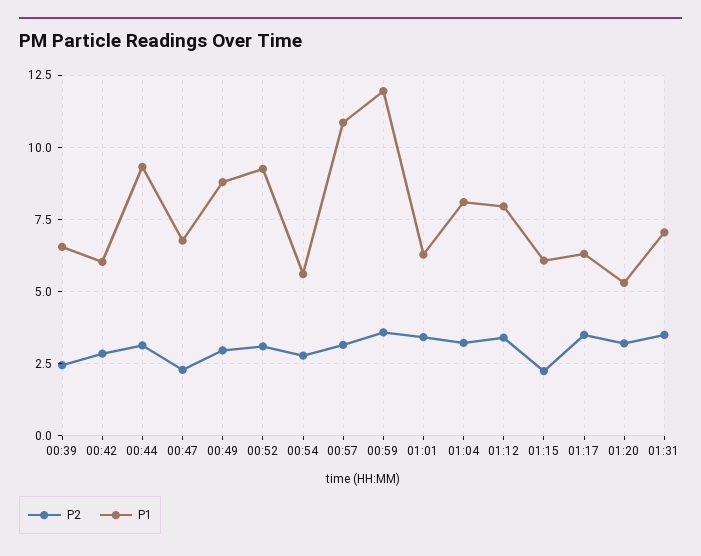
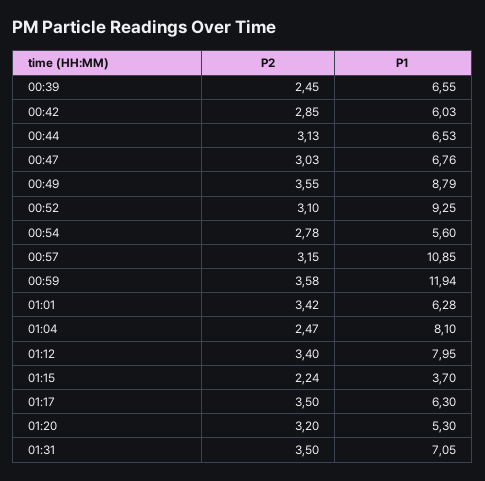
P1, 00:44: 9.25 -> 6.53
P2, 00:47: 2.25 -> 3.03
P2, 00:49: 3 -> 3.55
P2, 01:04: 3.25 -> 2.47
P1, 01:15: 6 -> 3.7

